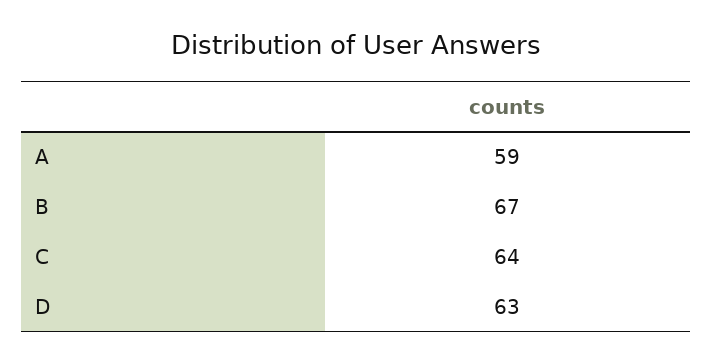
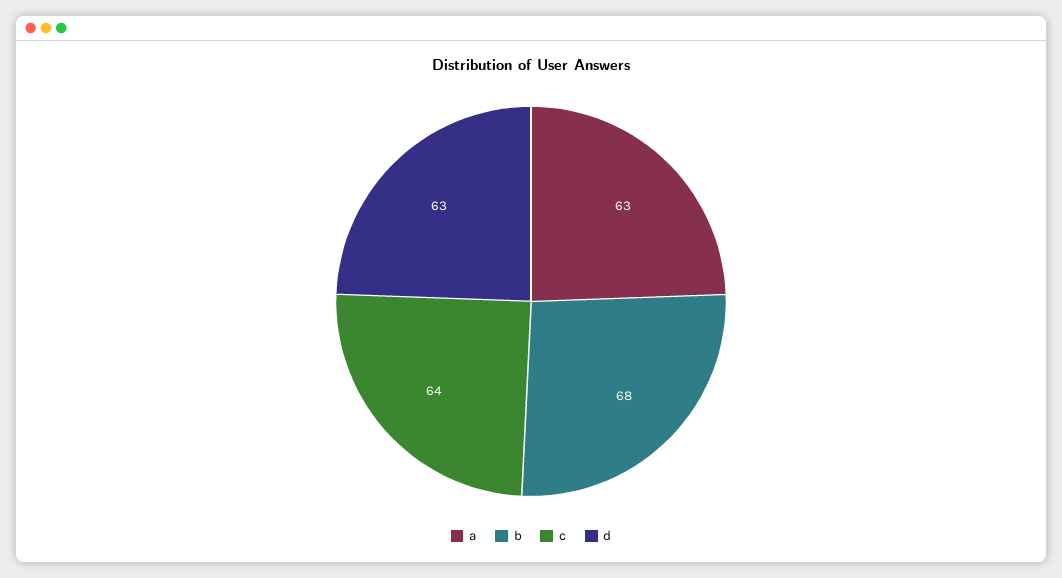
A: 59 -> 63
B: 67 -> 68

